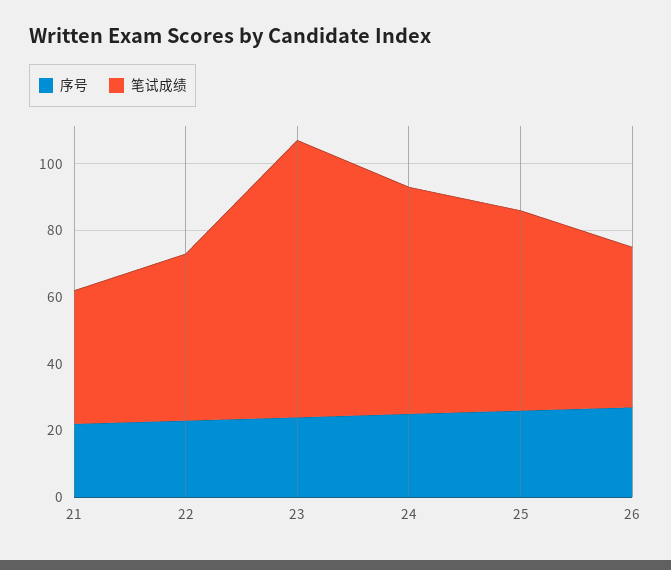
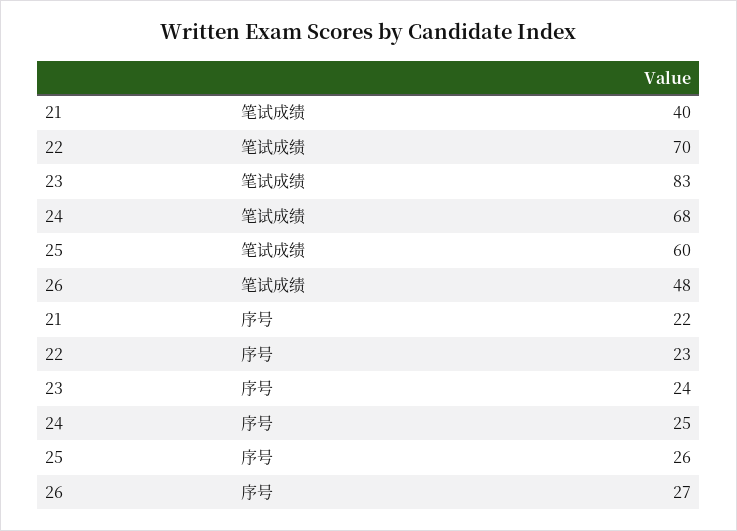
笔试成绩, 22: 50 -> 70

